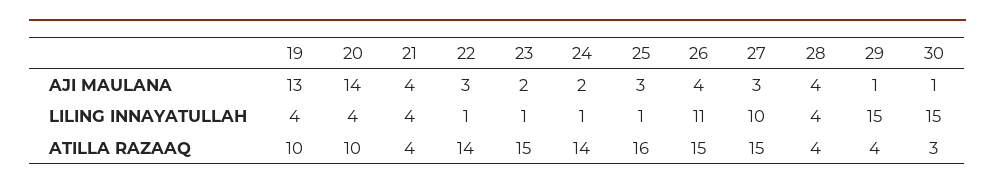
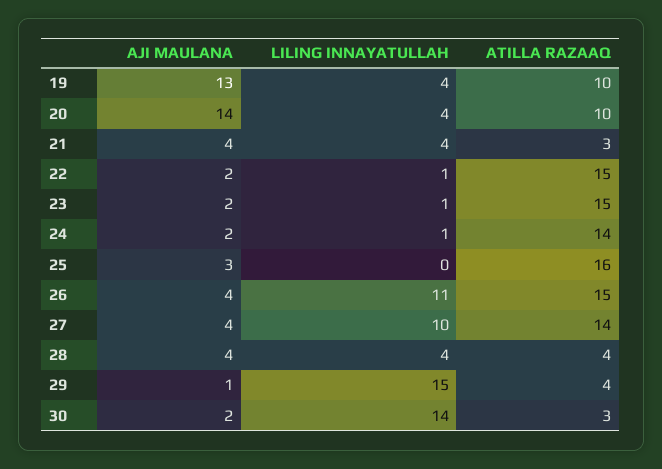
22, AJI MAULANA: 3 -> 2
27, AJI MAULANA: 3 -> 4
30, AJI MAULANA: 1 -> 2
25, LILING INNAYATULLAH: 1 -> 0
30, LILING INNAYATULLAH: 15 -> 14
21, ATILLA RAZAAQ: 4 -> 3
22, ATILLA RAZAAQ: 14 -> 15
27, ATILLA RAZAAQ: 15 -> 14

